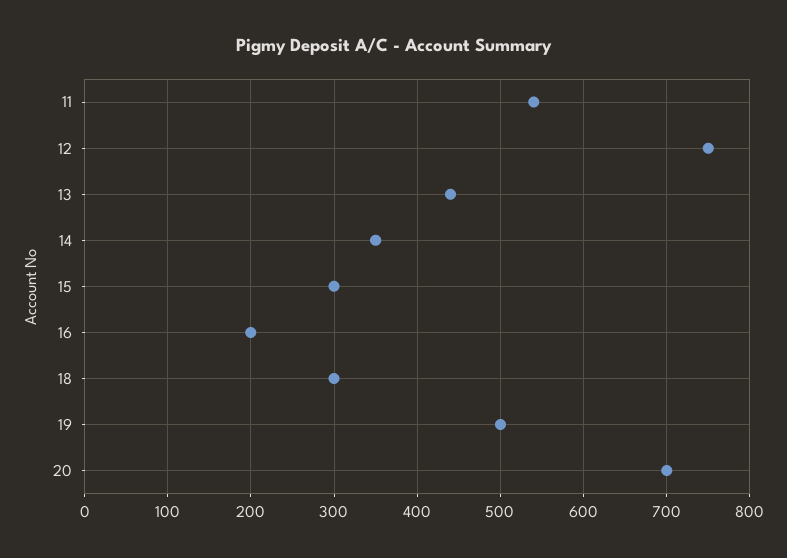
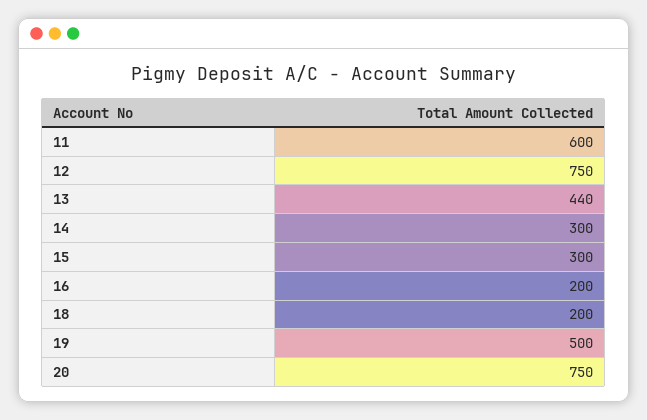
11: 540 -> 600
14: 350 -> 300
18: 300 -> 200
20: 700 -> 750

